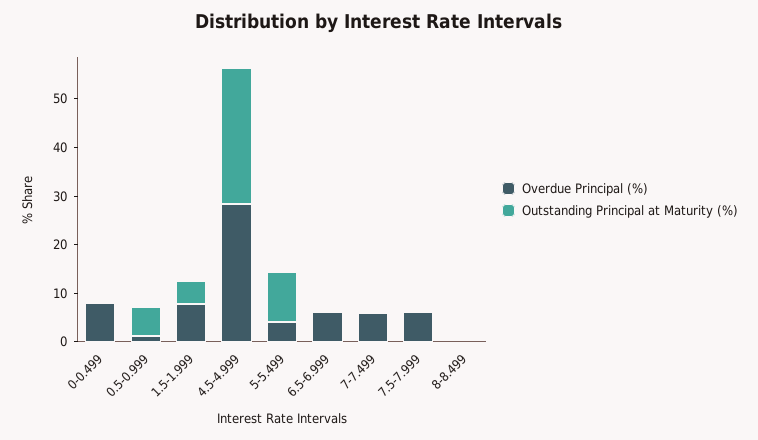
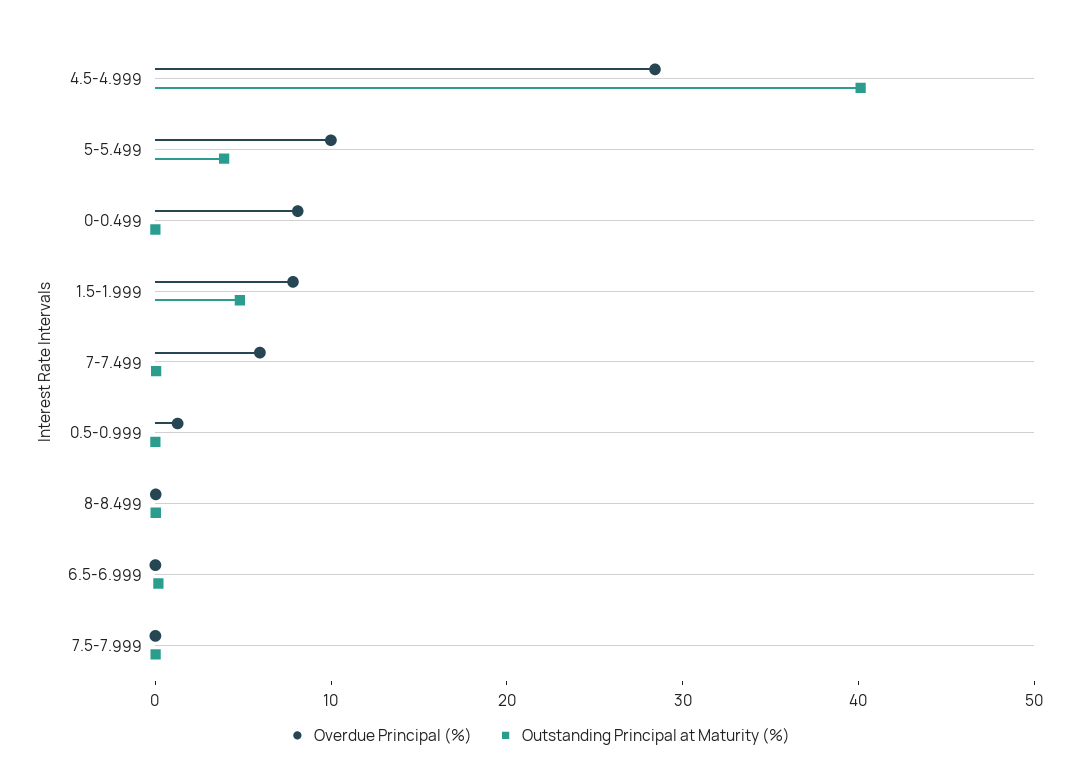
Outstanding Principal at Maturity (%), 0.5-0.999: 6 -> 0
Outstanding Principal at Maturity (%), 4.5-4.999: 28 -> 40
Overdue Principal (%), 5-5.499: 4 -> 10
Outstanding Principal at Maturity (%), 5-5.499: 10 -> 4
Overdue Principal (%), 6.5-6.999: 6 -> 0
Overdue Principal (%), 7.5-7.999: 6 -> 0

